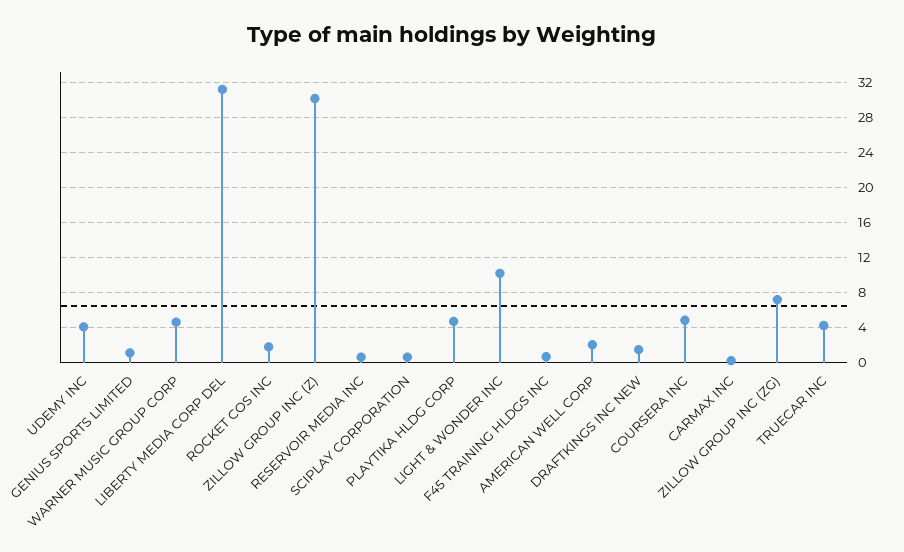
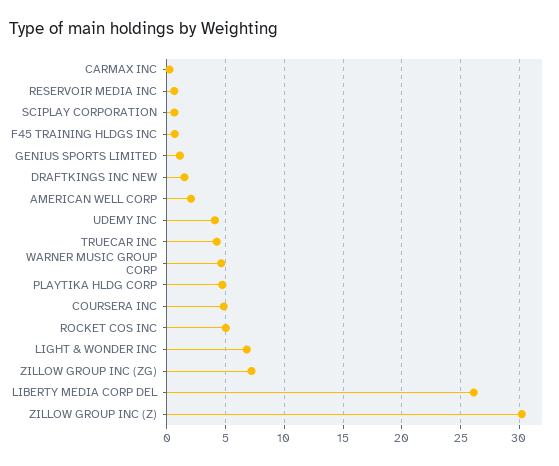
LIBERTY MEDIA CORP DEL: 31 -> 26
ROCKET COS INC: 2 -> 5
LIGHT & WONDER INC: 10 -> 7

